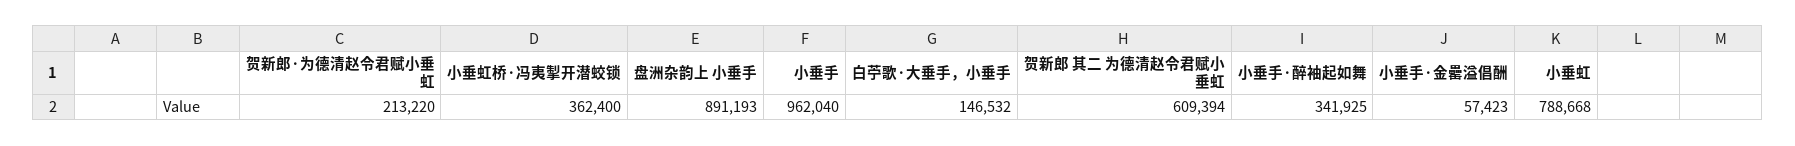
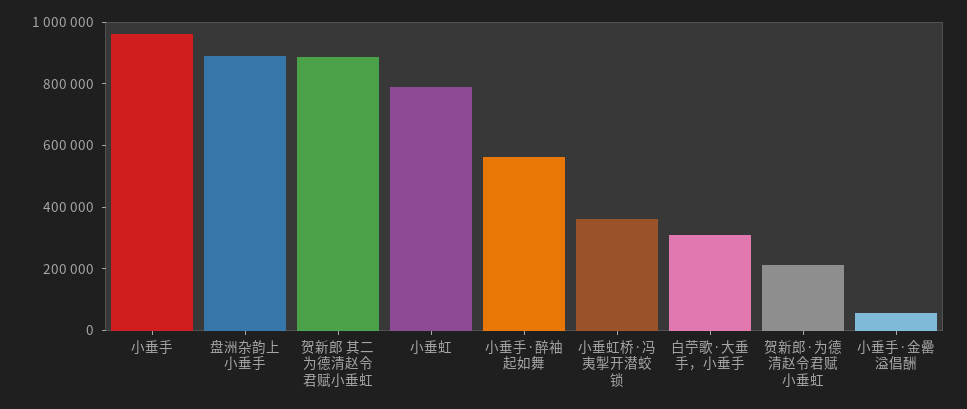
白苧歌·大垂手，小垂手: 146532 -> 300000
贺新郎 其二 为德清赵令君赋小垂虹: 609394 -> 900000
小垂手·醉袖起如舞: 341925 -> 550000

